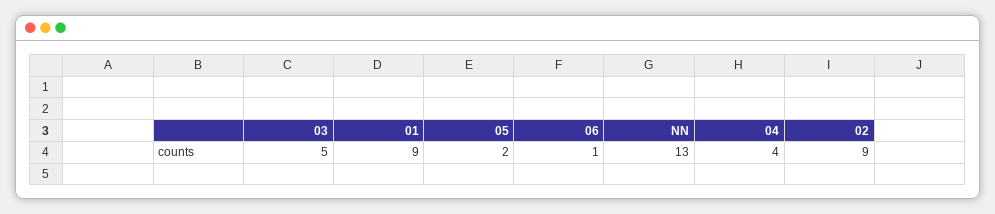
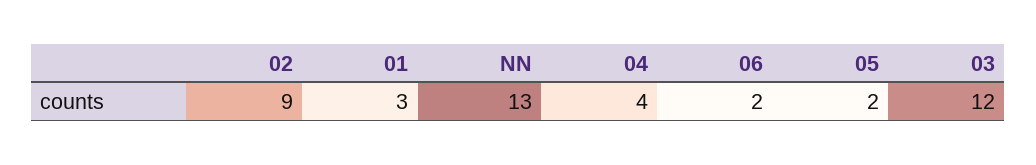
03: 5 -> 12
01: 9 -> 3
06: 1 -> 2

